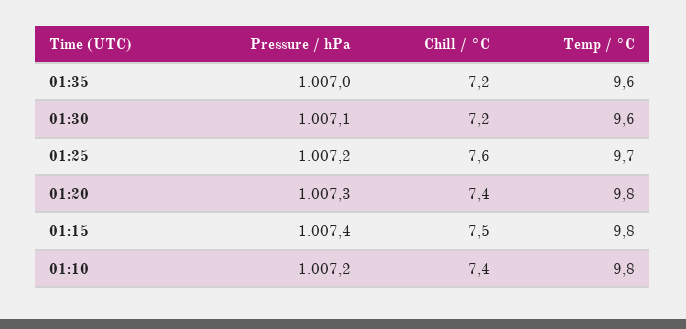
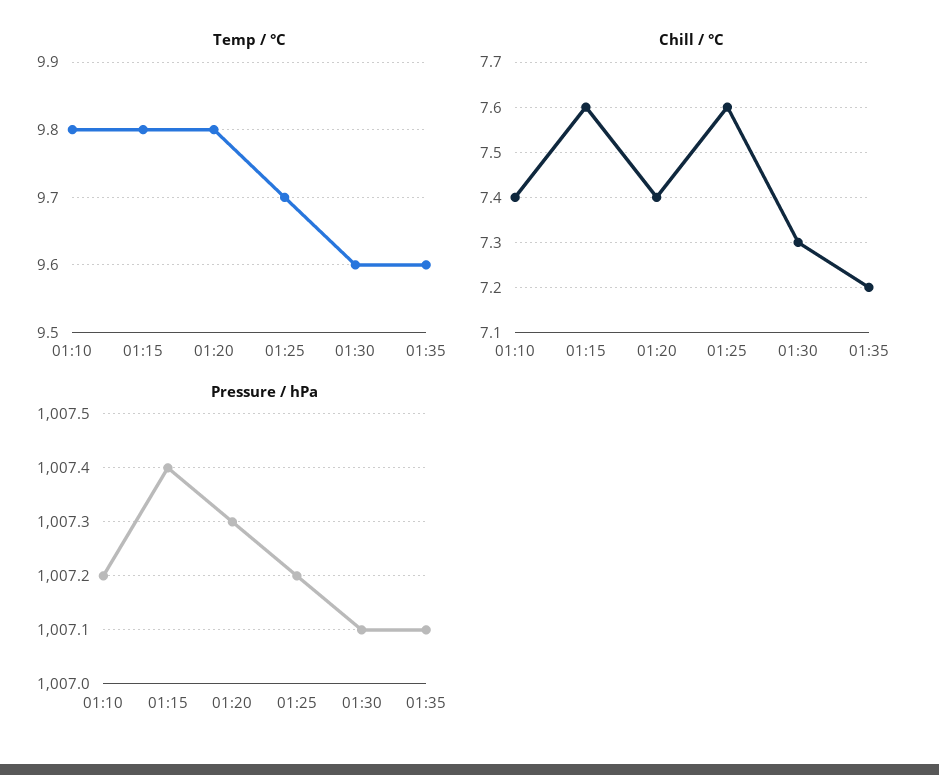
Pressure / hPa, 01:35: 1007 -> 1007.1
Chill / °C, 01:30: 7.2 -> 7.3
Chill / °C, 01:15: 7.5 -> 7.6

